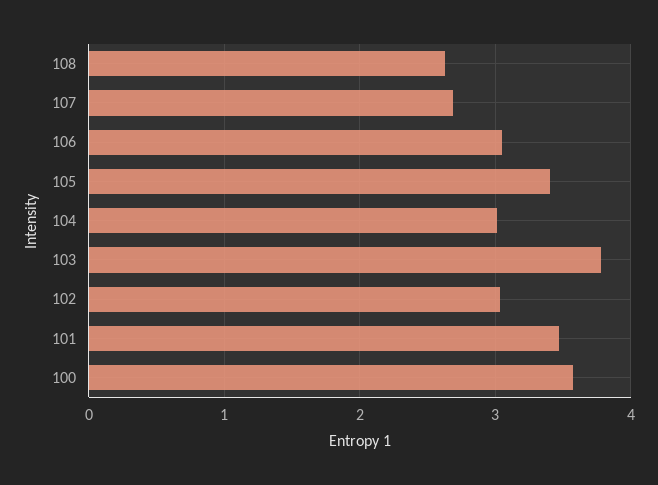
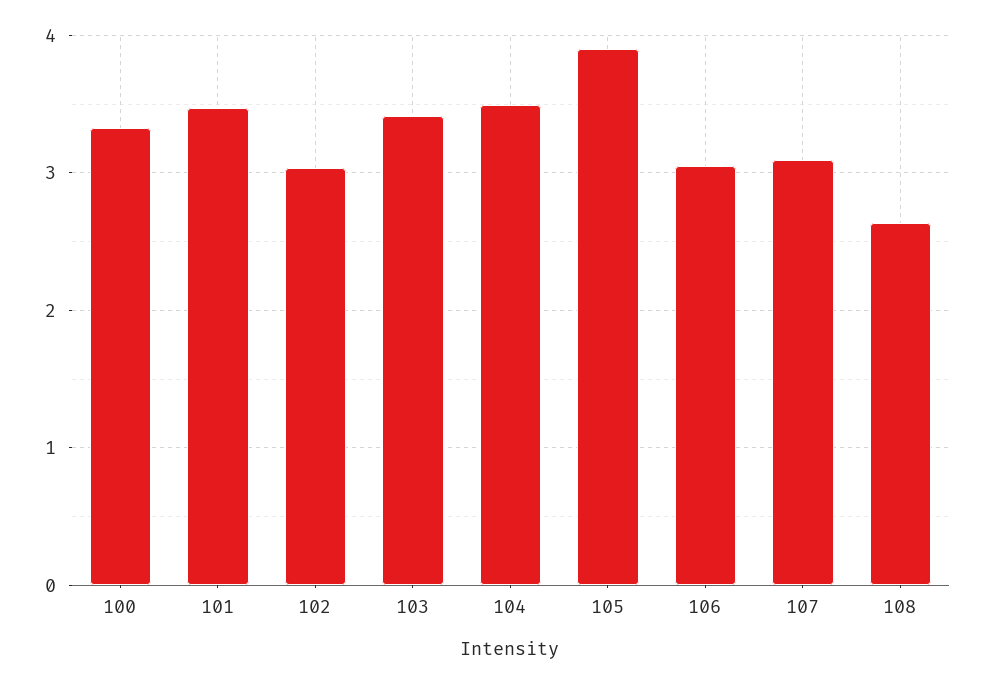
107: 2.7 -> 3.1
105: 3.4 -> 3.9
104: 3 -> 3.5
103: 3.8 -> 3.4
100: 3.6 -> 3.3

